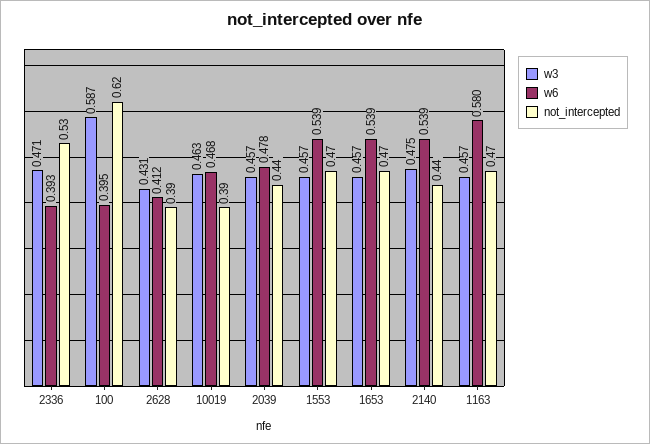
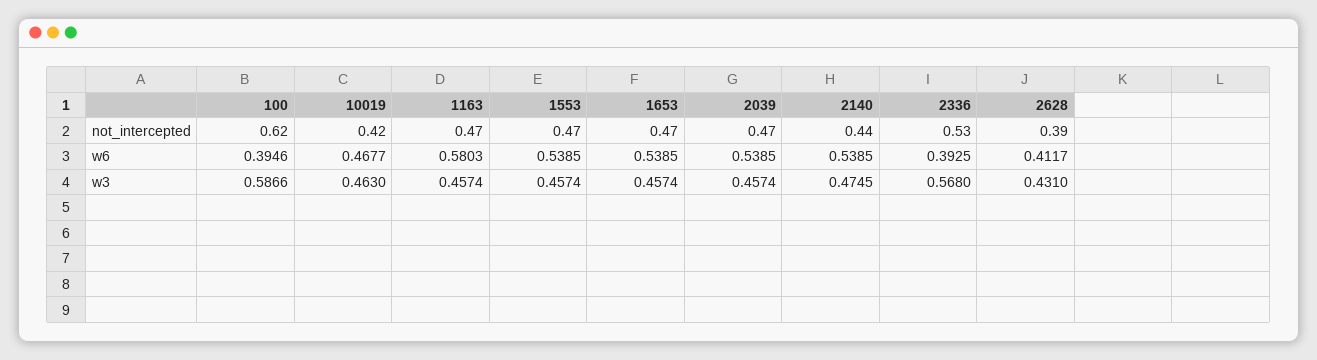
w3, 2336: 0.471 -> 0.568
not_intercepted, 10019: 0.39 -> 0.42
w6, 2039: 0.478 -> 0.5385
not_intercepted, 2039: 0.44 -> 0.47

